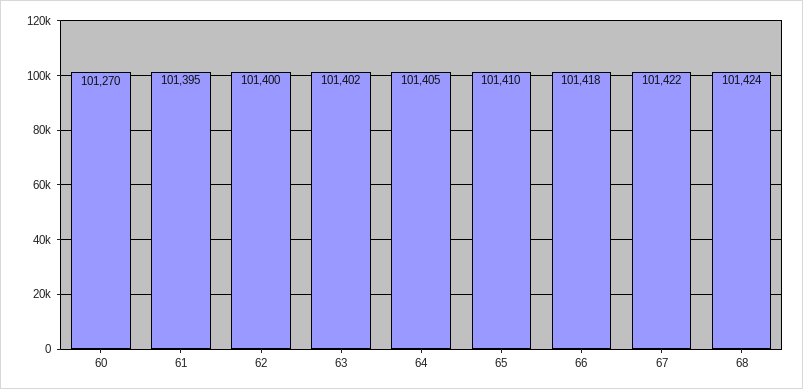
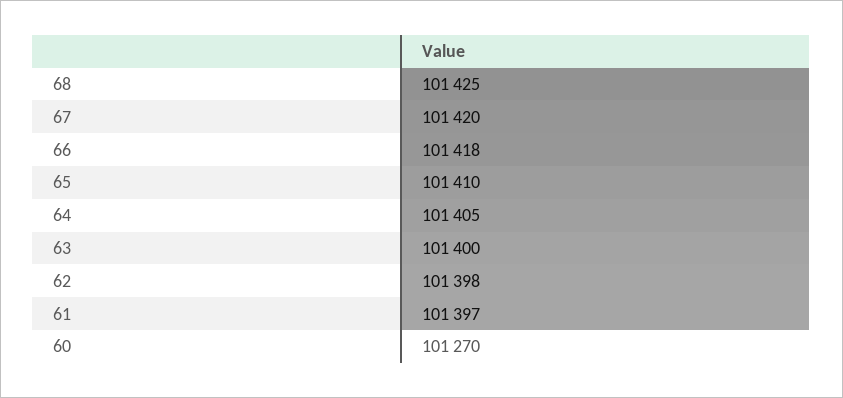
61: 101395 -> 101397
62: 101400 -> 101398
63: 101402 -> 101400
67: 101422 -> 101420
68: 101424 -> 101425

